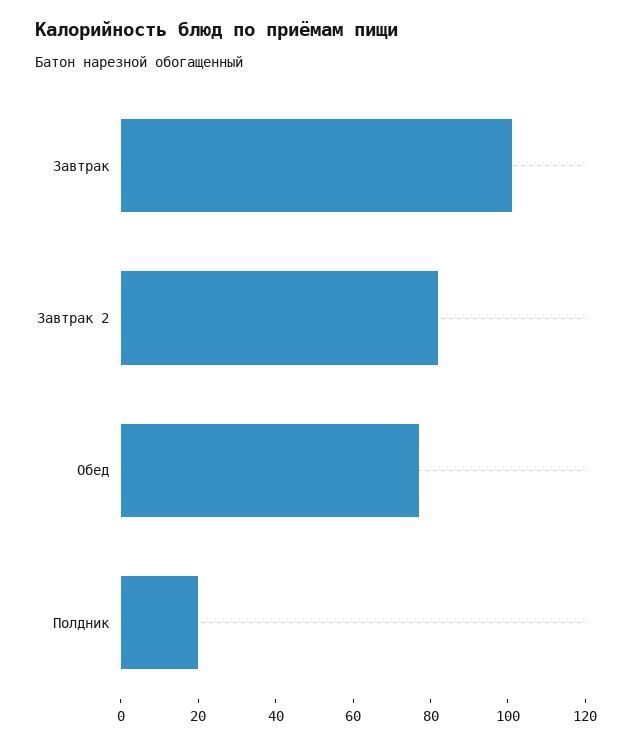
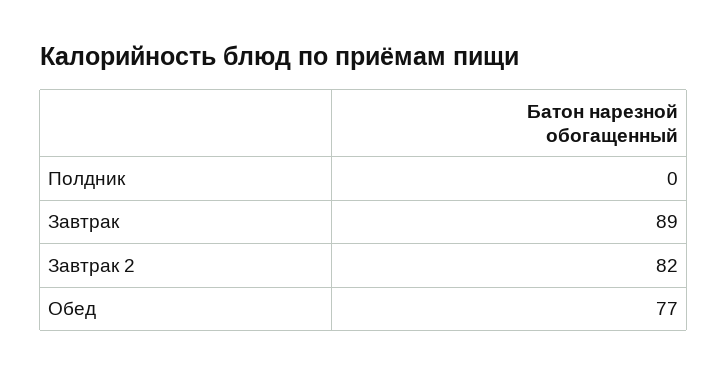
Завтрак: 100 -> 89
Полдник: 20 -> 0

